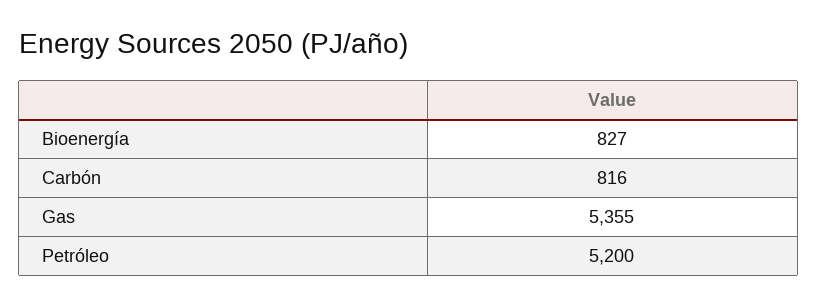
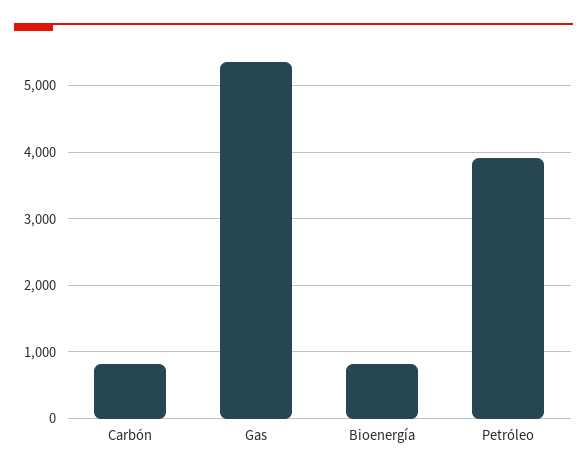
Petróleo: 5200 -> 3900

